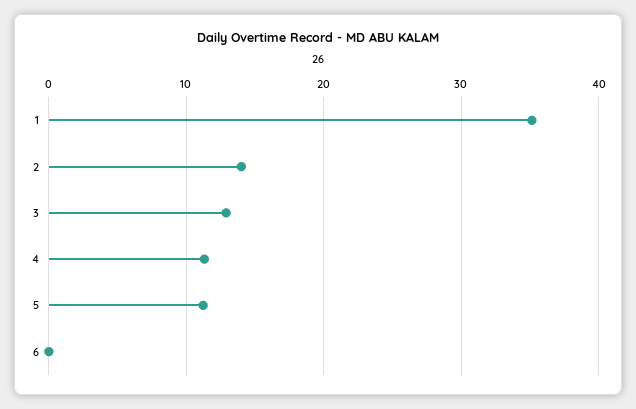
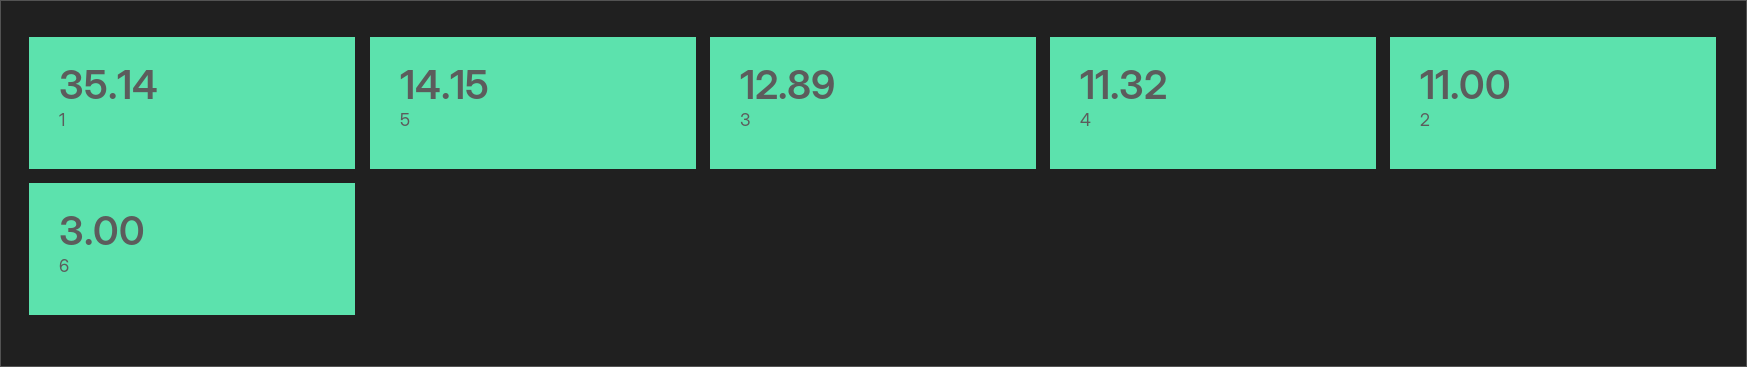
2: 14 -> 11
5: 11 -> 14.15
6: 0 -> 3

